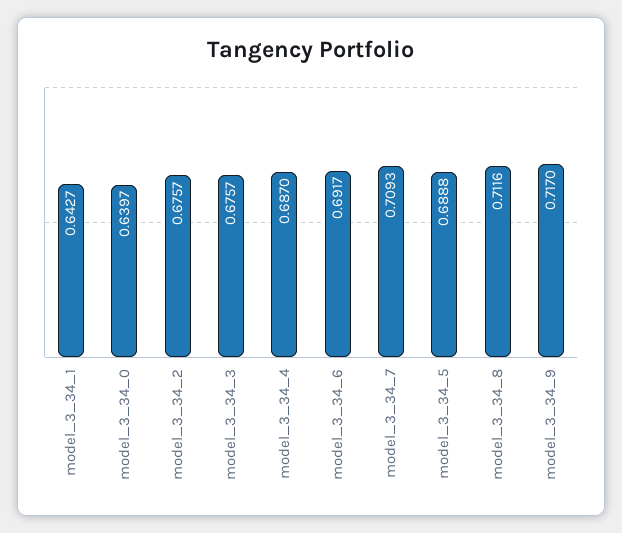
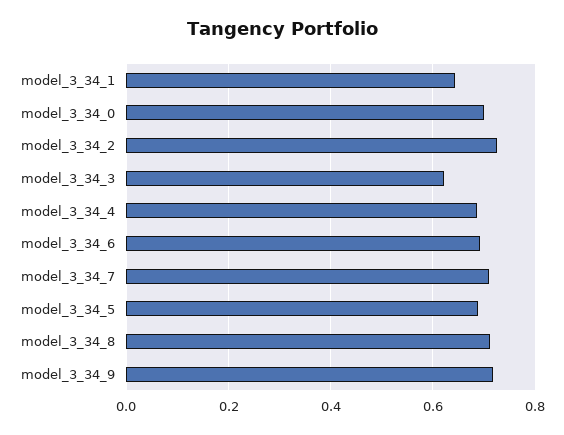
model_3_34_0: 0.6397 -> 0.7
model_3_34_2: 0.6757 -> 0.72
model_3_34_3: 0.6757 -> 0.62

